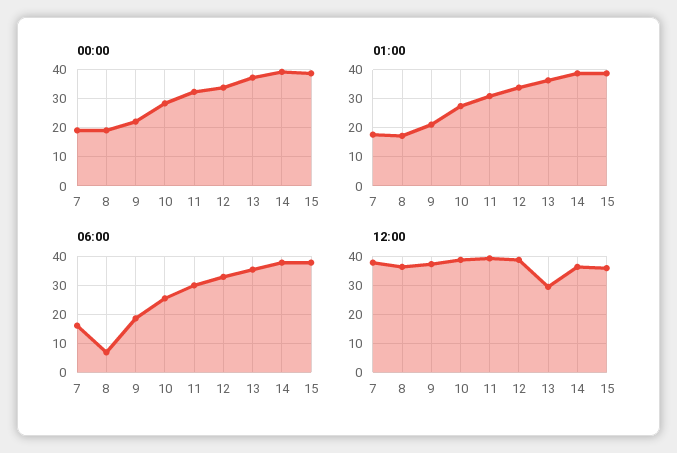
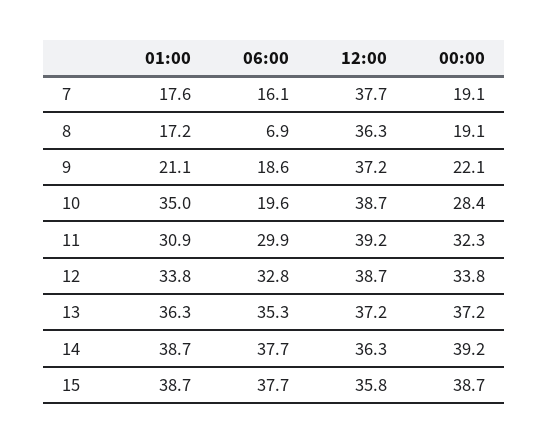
01:00, 10: 27.5 -> 35
06:00, 10: 25 -> 19.6
12:00, 13: 30 -> 37.2

